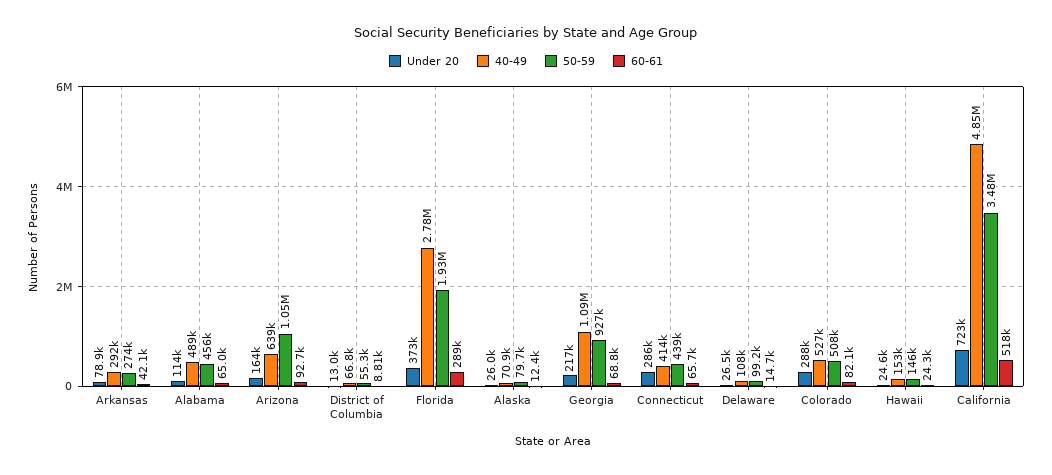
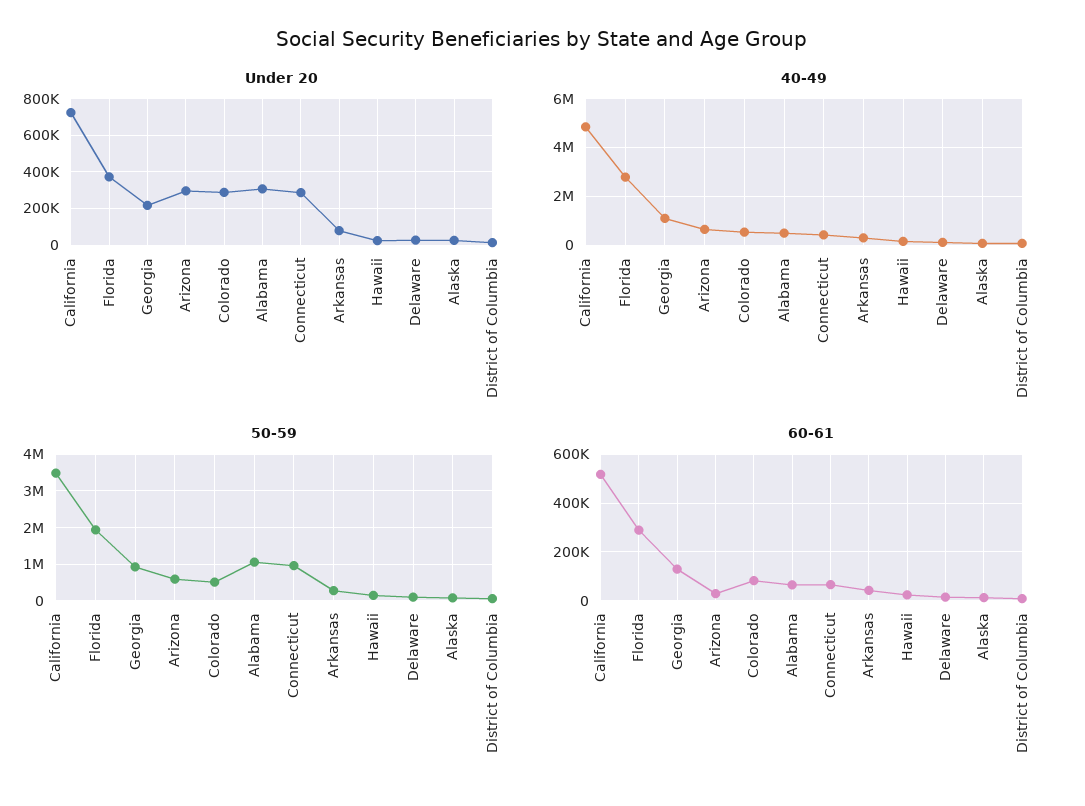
Under 20, Alabama: 114000 -> 300000
50-59, Alabama: 456000 -> 1000000
Under 20, Arizona: 164000 -> 300000
50-59, Arizona: 1050000 -> 600000
60-61, Arizona: 92700 -> 25000
60-61, Georgia: 68800 -> 125000
50-59, Connecticut: 439000 -> 1000000

